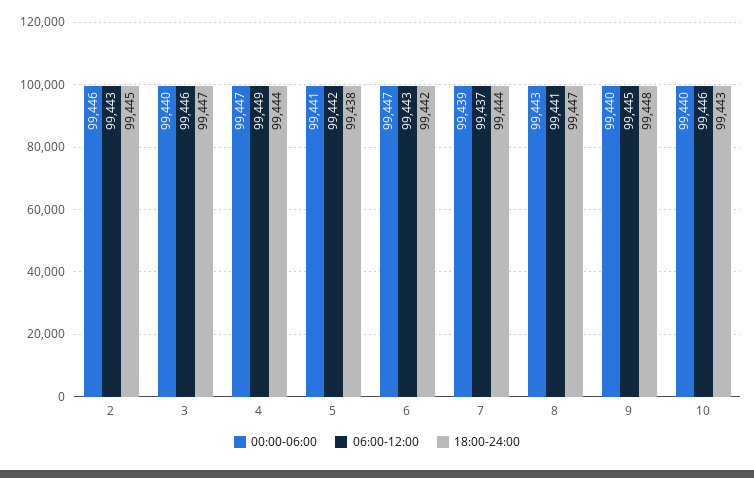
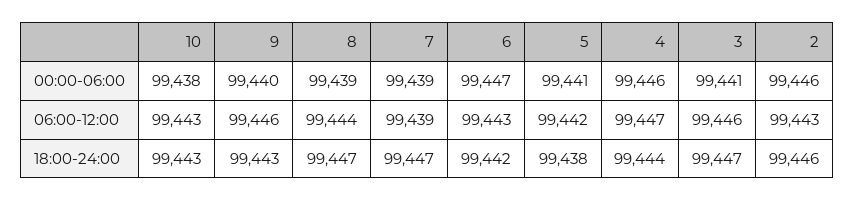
18:00-24:00, 2: 99445 -> 99446
00:00-06:00, 3: 99440 -> 99441
00:00-06:00, 4: 99447 -> 99446
06:00-12:00, 4: 99449 -> 99447
06:00-12:00, 7: 99437 -> 99439
18:00-24:00, 7: 99444 -> 99447
00:00-06:00, 8: 99443 -> 99439
06:00-12:00, 8: 99441 -> 99444
06:00-12:00, 9: 99445 -> 99446
18:00-24:00, 9: 99448 -> 99443
00:00-06:00, 10: 99440 -> 99438
06:00-12:00, 10: 99446 -> 99443

